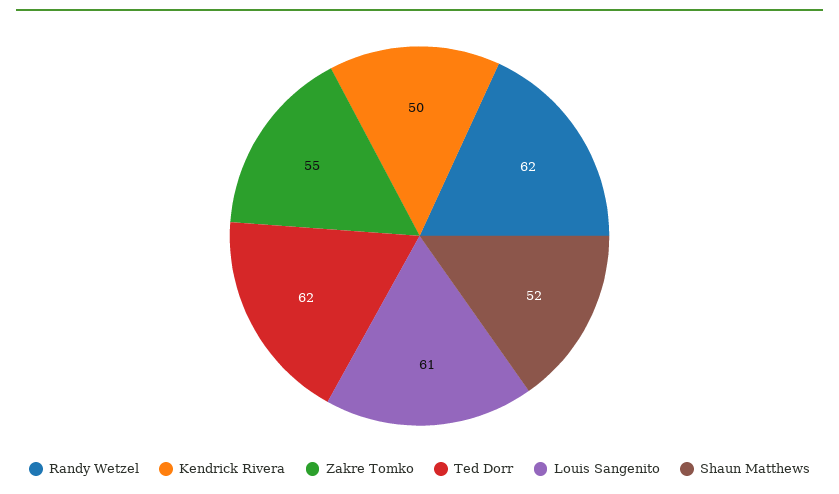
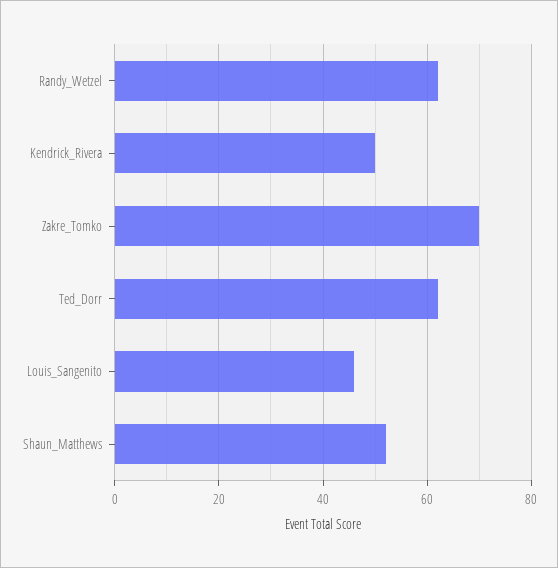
Zakre Tomko: 55 -> 70
Louis Sangenito: 61 -> 45

